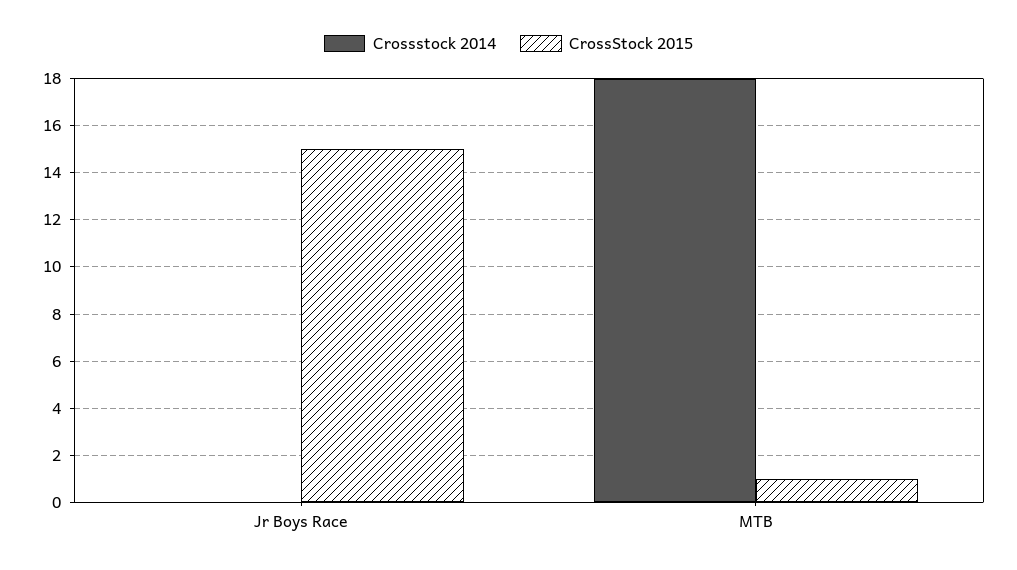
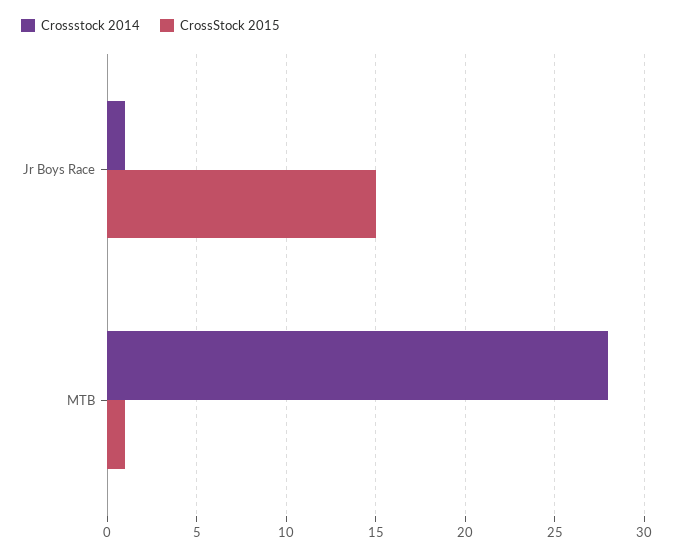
Crossstock 2014, Jr Boys Race: 0 -> 1
Crossstock 2014, MTB: 18 -> 28

